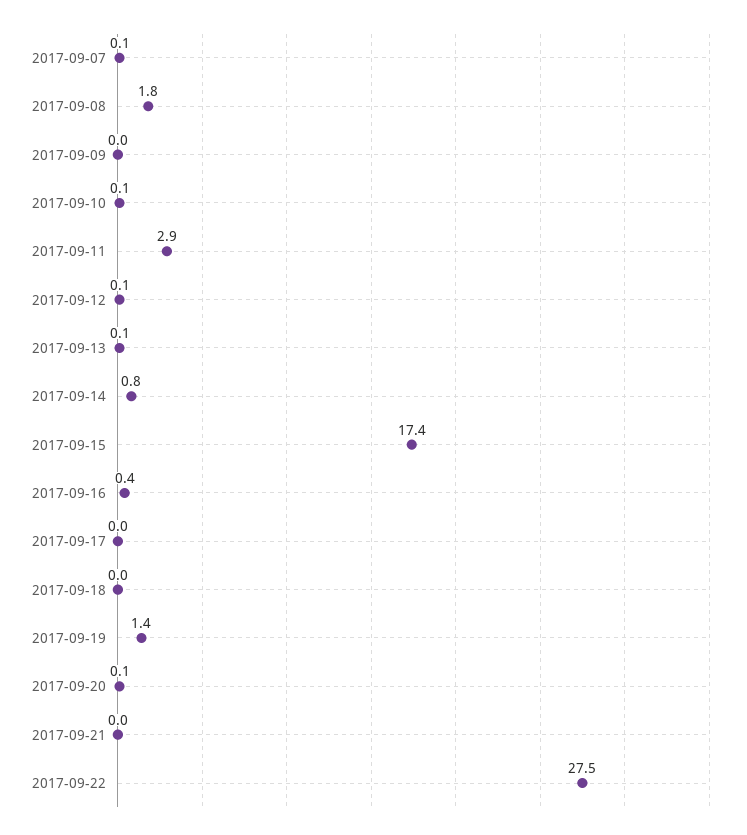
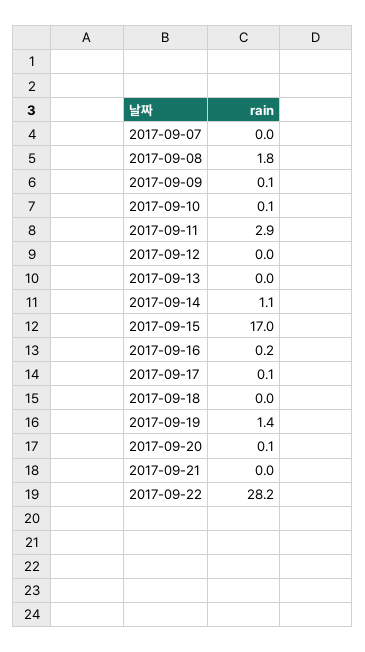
2017-09-07: 0.1 -> 0
2017-09-09: 0 -> 0.1
2017-09-12: 0.1 -> 0
2017-09-13: 0.1 -> 0
2017-09-14: 0.8 -> 1.1
2017-09-15: 17.4 -> 17
2017-09-16: 0.4 -> 0.2
2017-09-17: 0 -> 0.1
2017-09-22: 27.5 -> 28.2

